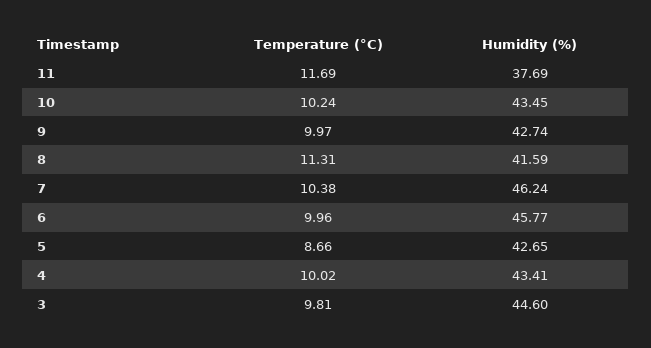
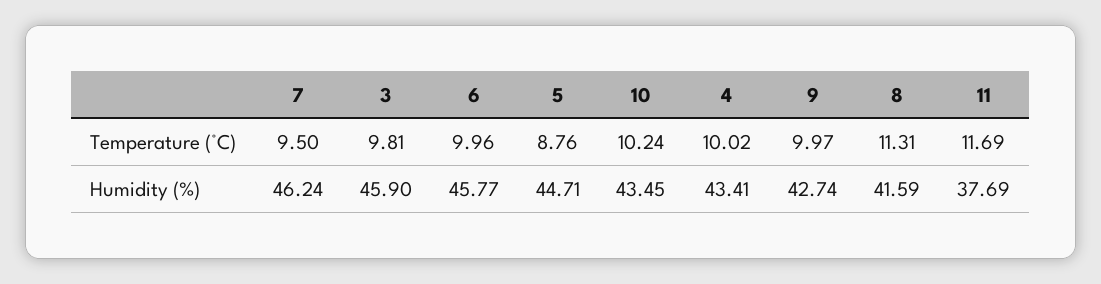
Temperature (°C), 7: 10.38 -> 9.5
Temperature (°C), 5: 8.66 -> 8.76
Humidity (%), 5: 42.65 -> 44.71
Humidity (%), 3: 44.6 -> 45.9

